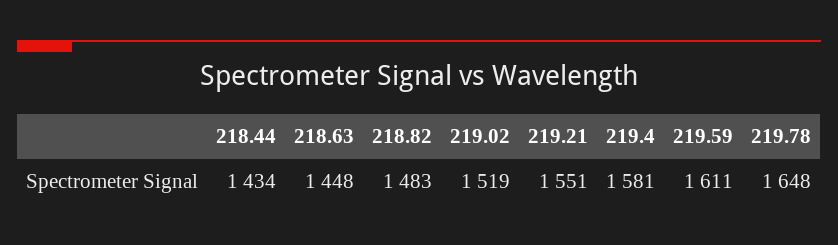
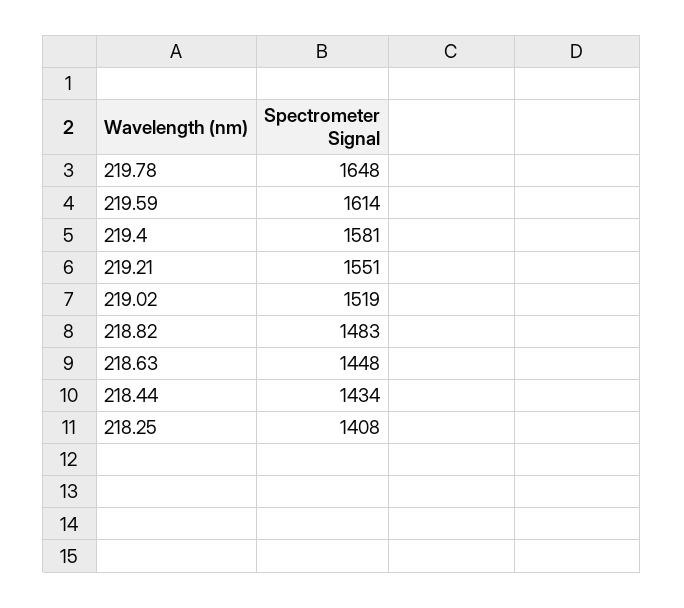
219.59: 1611 -> 1614
218.25: none -> 1408

